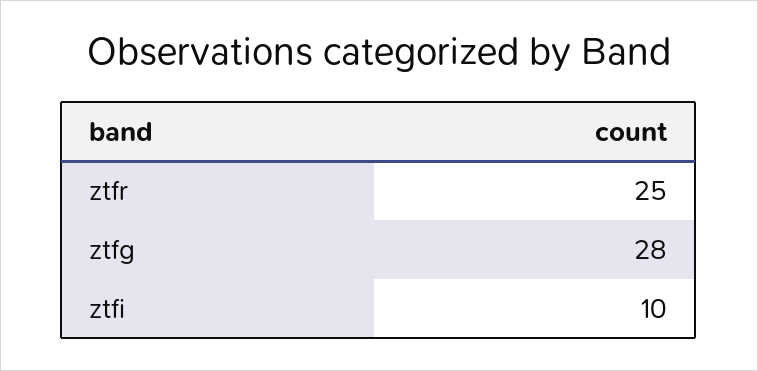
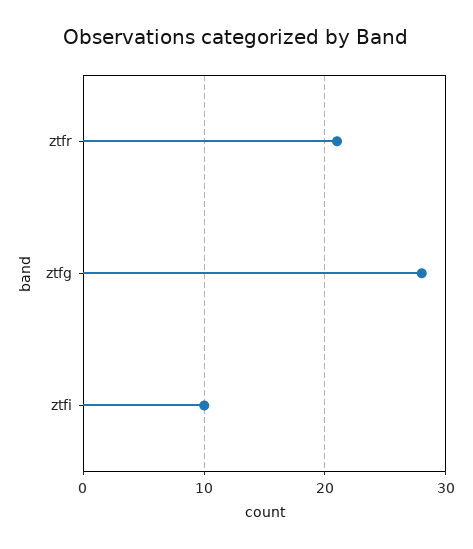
ztfr: 25 -> 21

